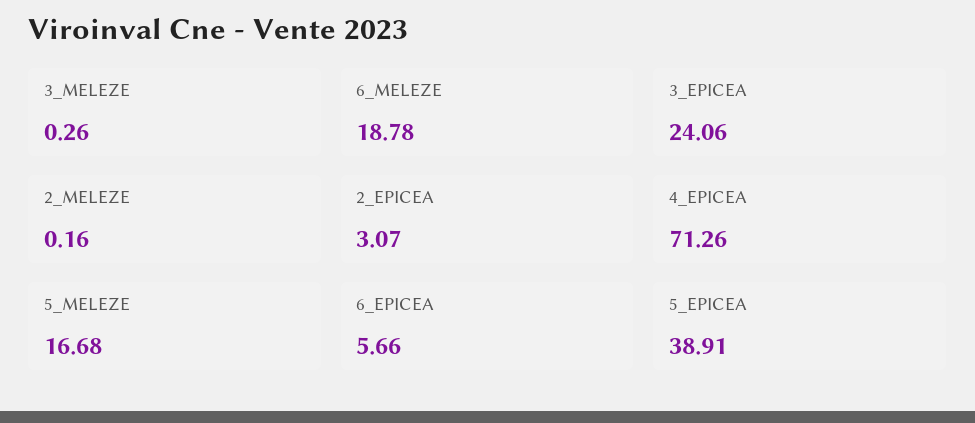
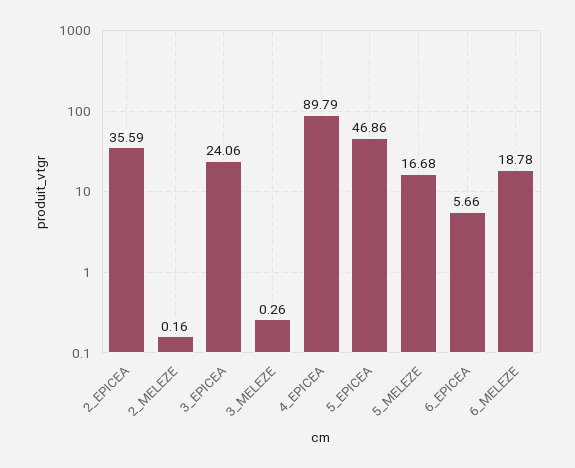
2_EPICEA: 3.07 -> 35.59
4_EPICEA: 71.26 -> 89.79
5_EPICEA: 38.91 -> 46.86

